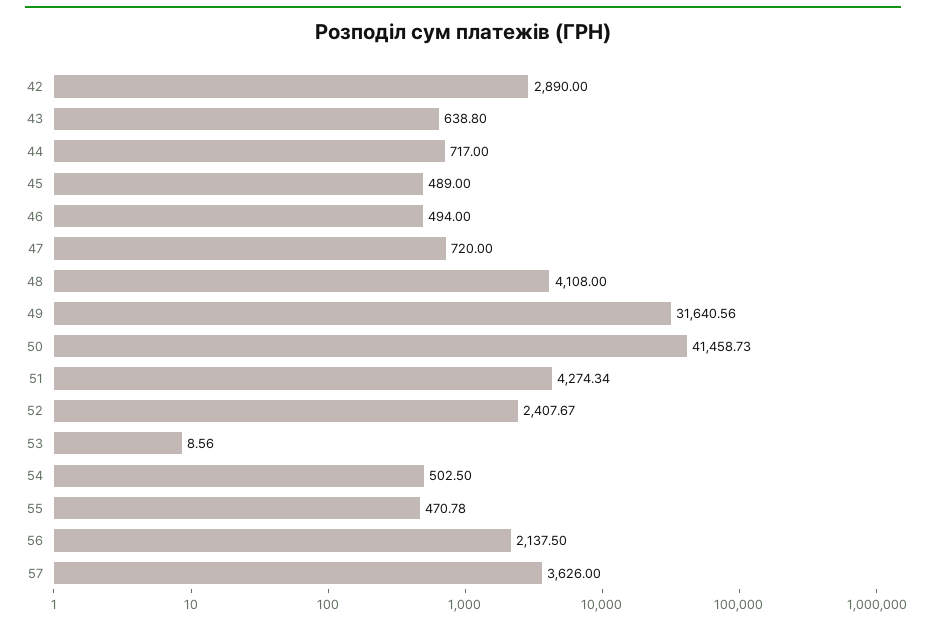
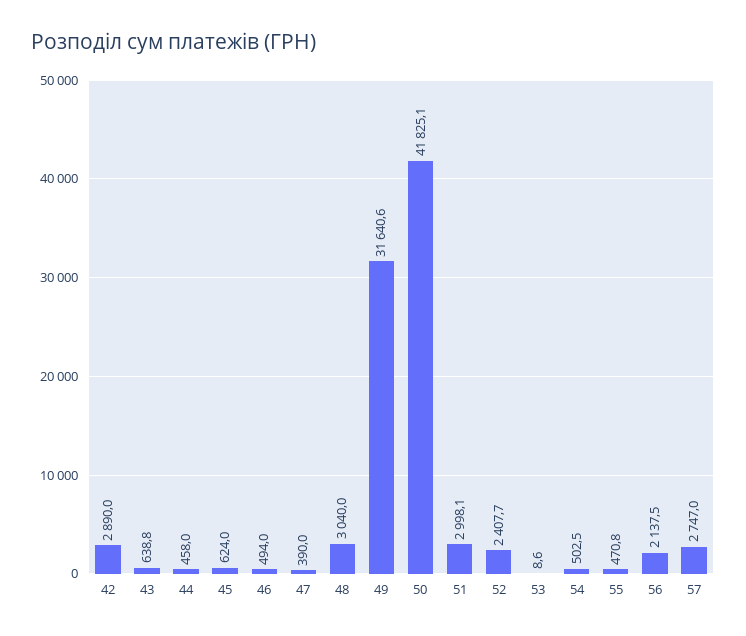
44: 717 -> 458
45: 489 -> 624
47: 720 -> 390
48: 4108 -> 3040
50: 41458.73 -> 41825.1
51: 4274.34 -> 2998.1
57: 3626 -> 2747

